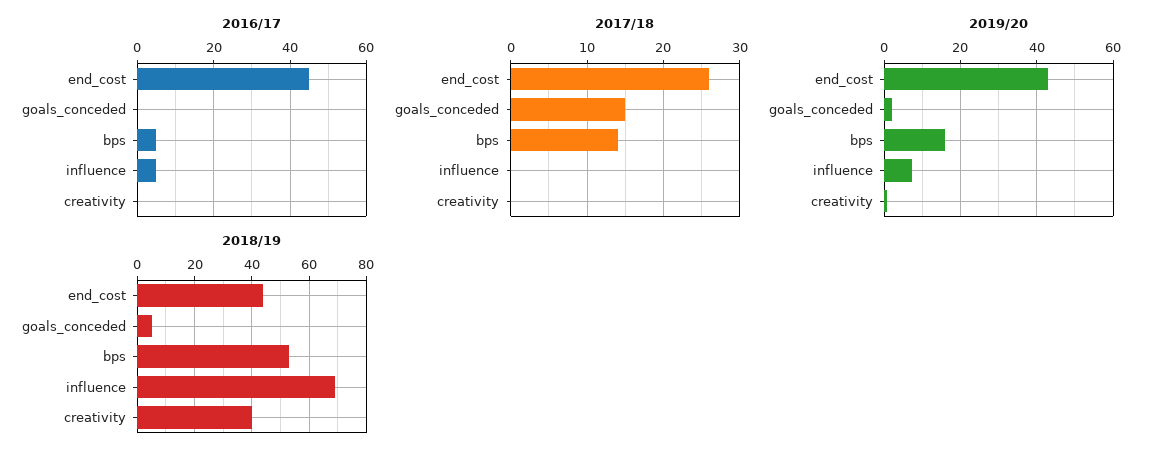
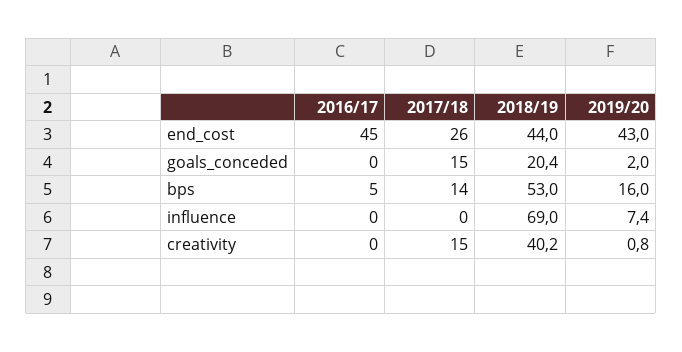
2016/17, influence: 5 -> 0
2017/18, creativity: 0 -> 15
2018/19, goals_conceded: 5 -> 20.4

